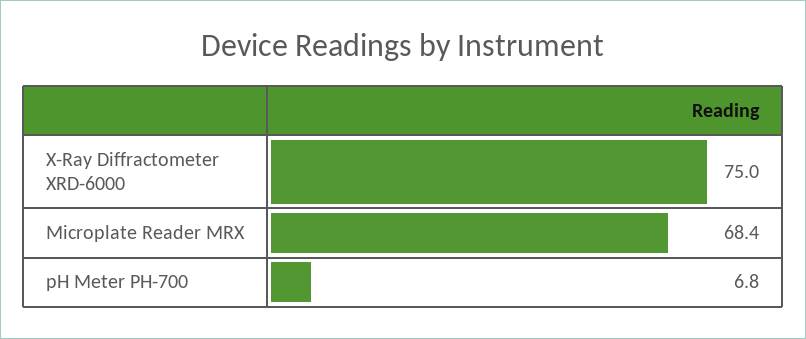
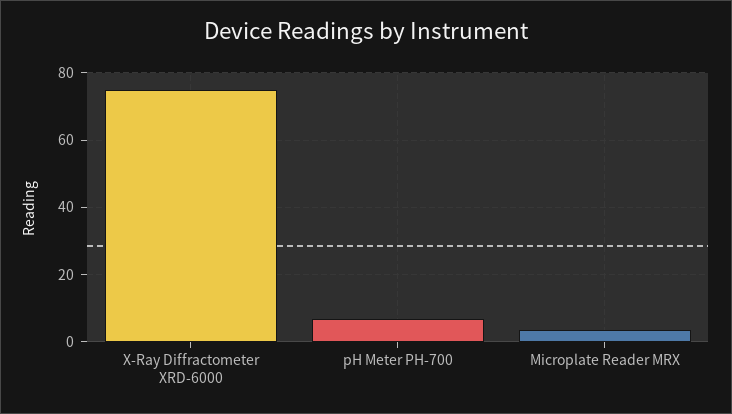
Microplate Reader MRX: 68.4 -> 4

